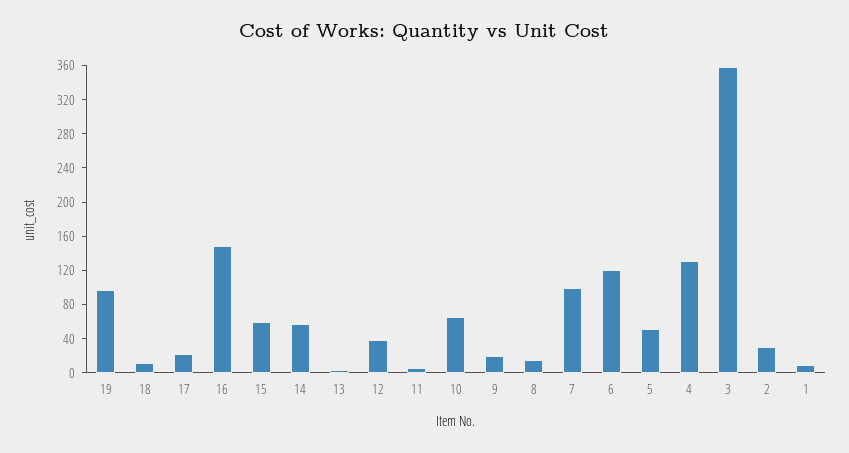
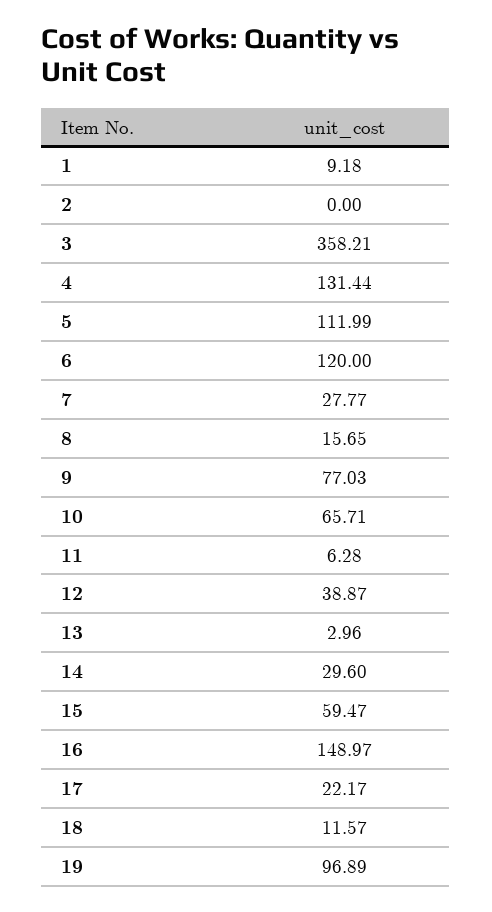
14: 60 -> 29.6
9: 20 -> 77.03
7: 100 -> 27.77
5: 50 -> 111.99
2: 30 -> 0

